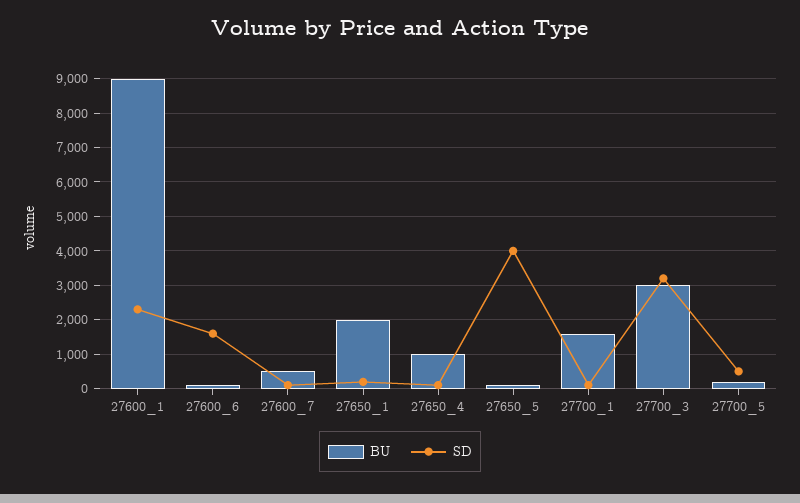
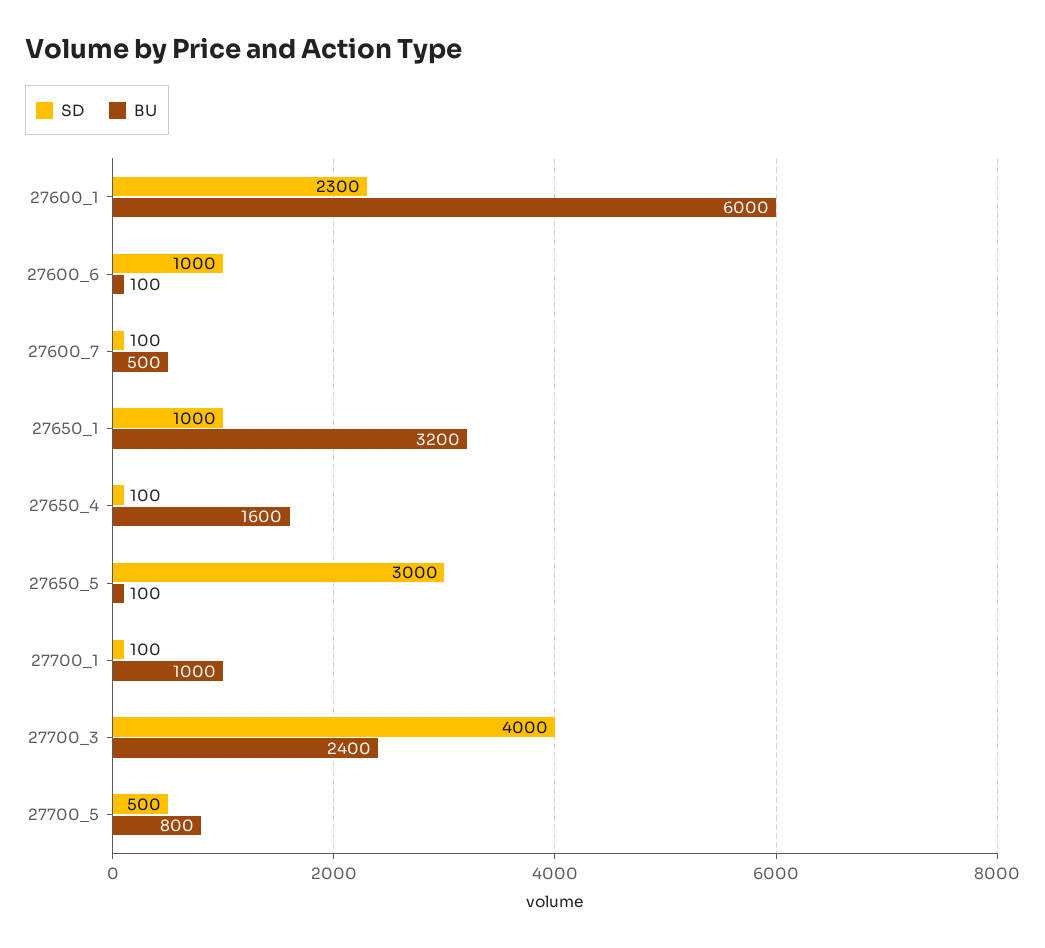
BU, 27600_1: 9000 -> 6000
SD, 27600_6: 1600 -> 1000
BU, 27650_1: 2000 -> 3200
SD, 27650_1: 200 -> 1000
BU, 27650_4: 1000 -> 1600
SD, 27650_5: 4000 -> 3000
BU, 27700_1: 1600 -> 1000
BU, 27700_3: 3000 -> 2400
SD, 27700_3: 3200 -> 4000
BU, 27700_5: 200 -> 800

